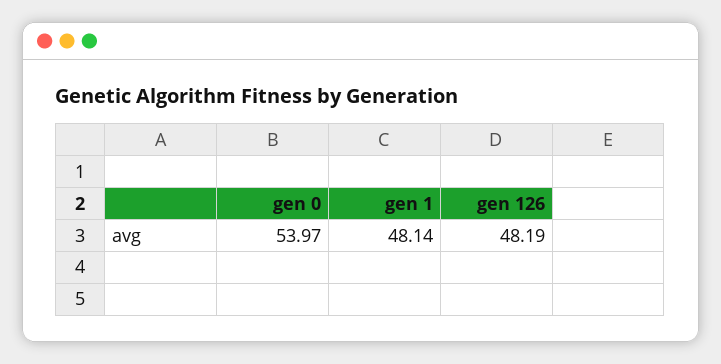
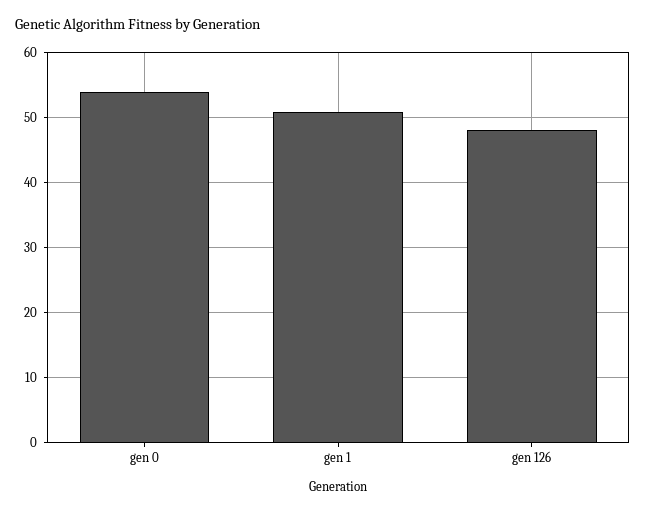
gen 1: 48.14 -> 51

